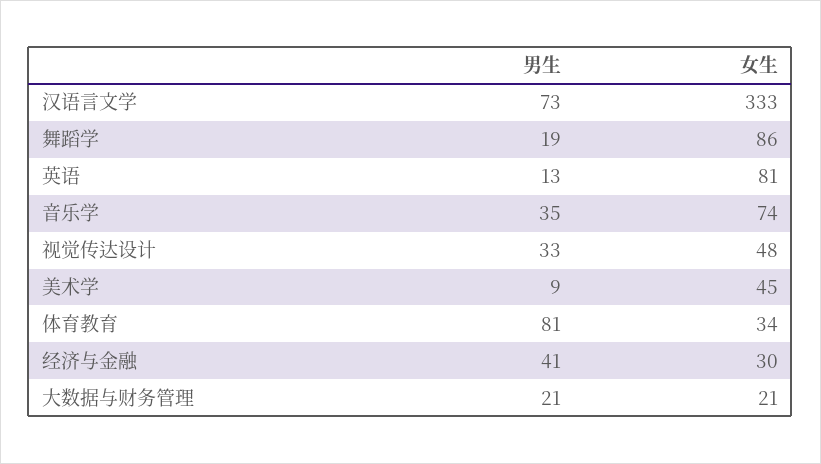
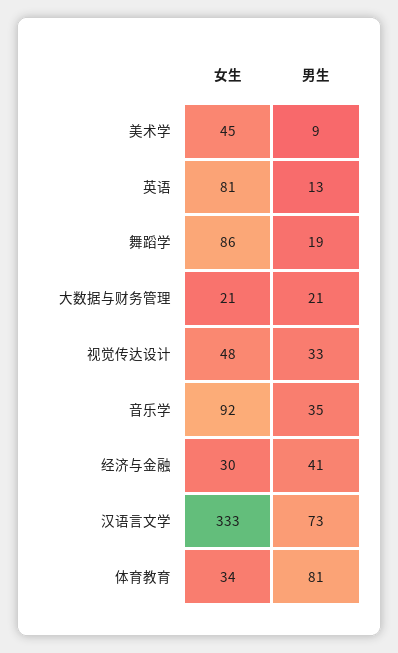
女生, 音乐学: 74 -> 92

